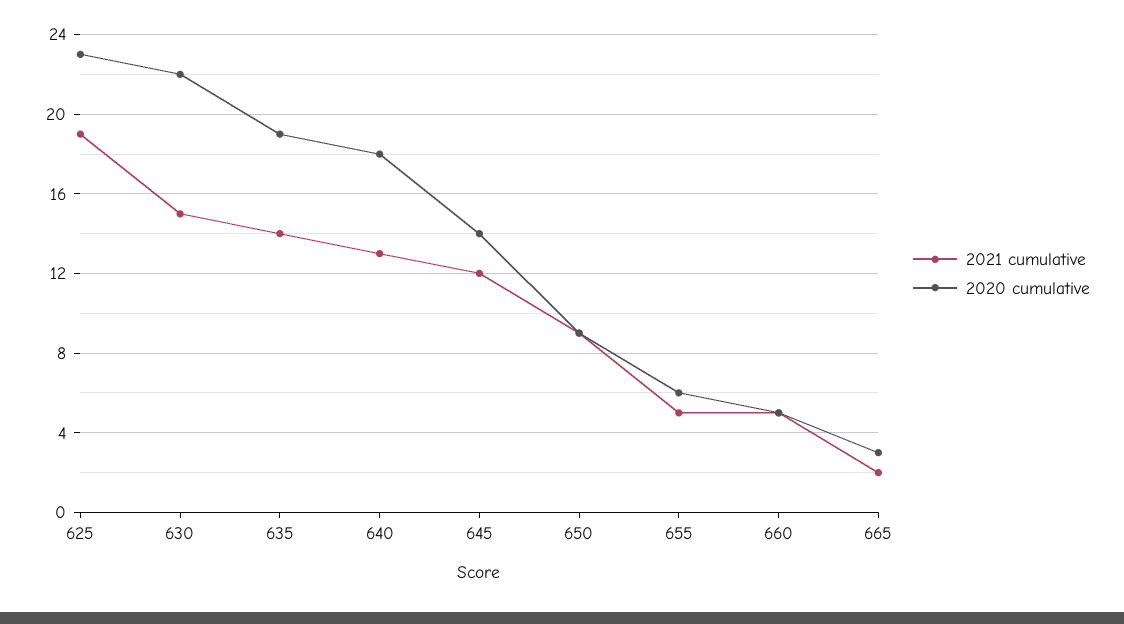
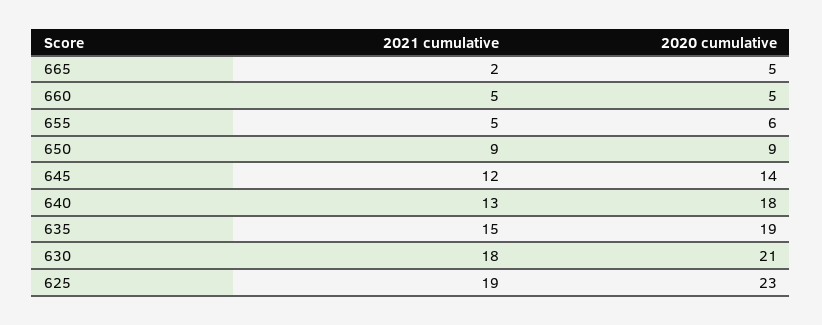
2021 cumulative, 630: 15 -> 18
2020 cumulative, 630: 22 -> 21
2021 cumulative, 635: 14 -> 15
2020 cumulative, 665: 3 -> 5

